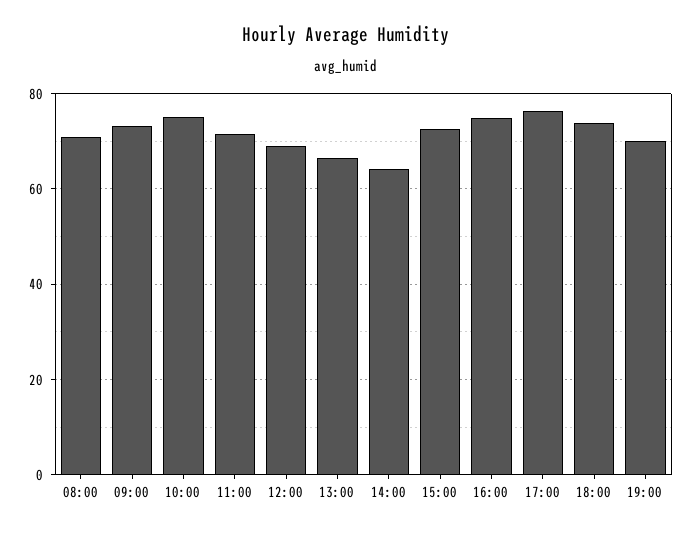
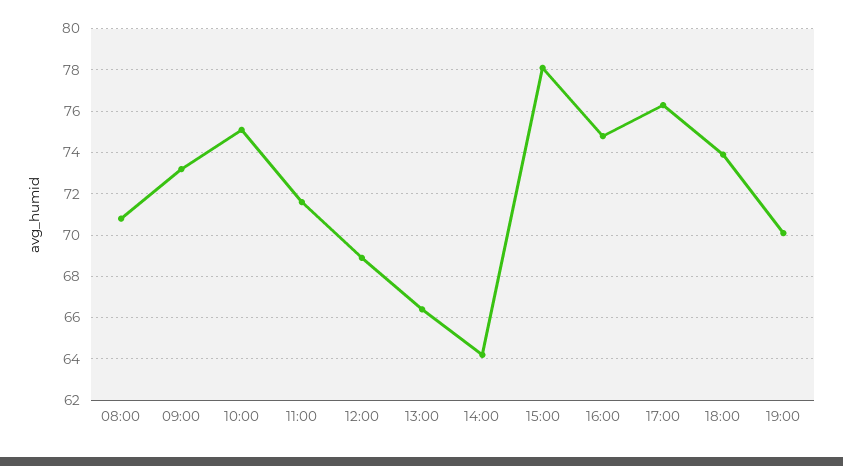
15:00: 72 -> 78

